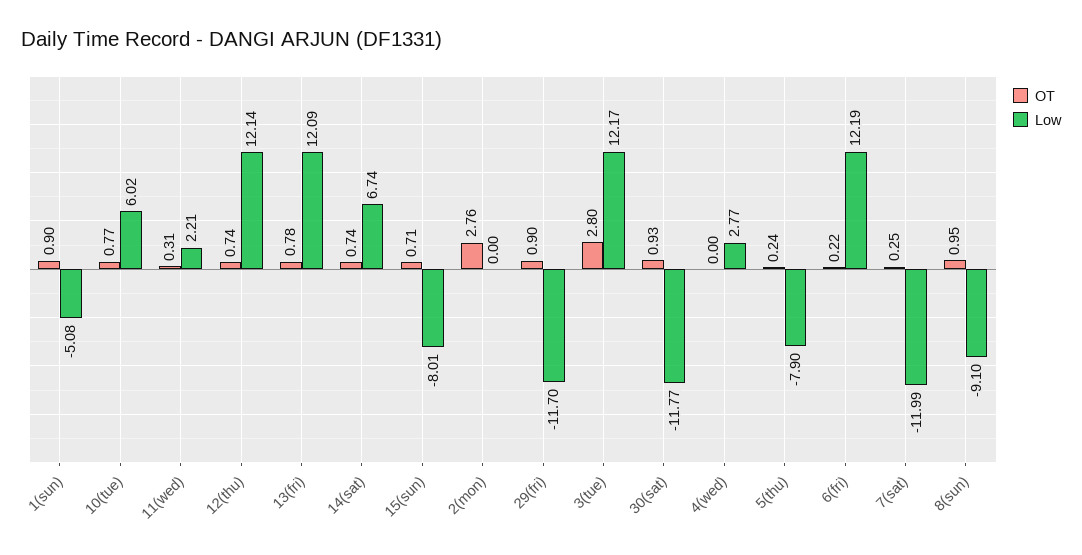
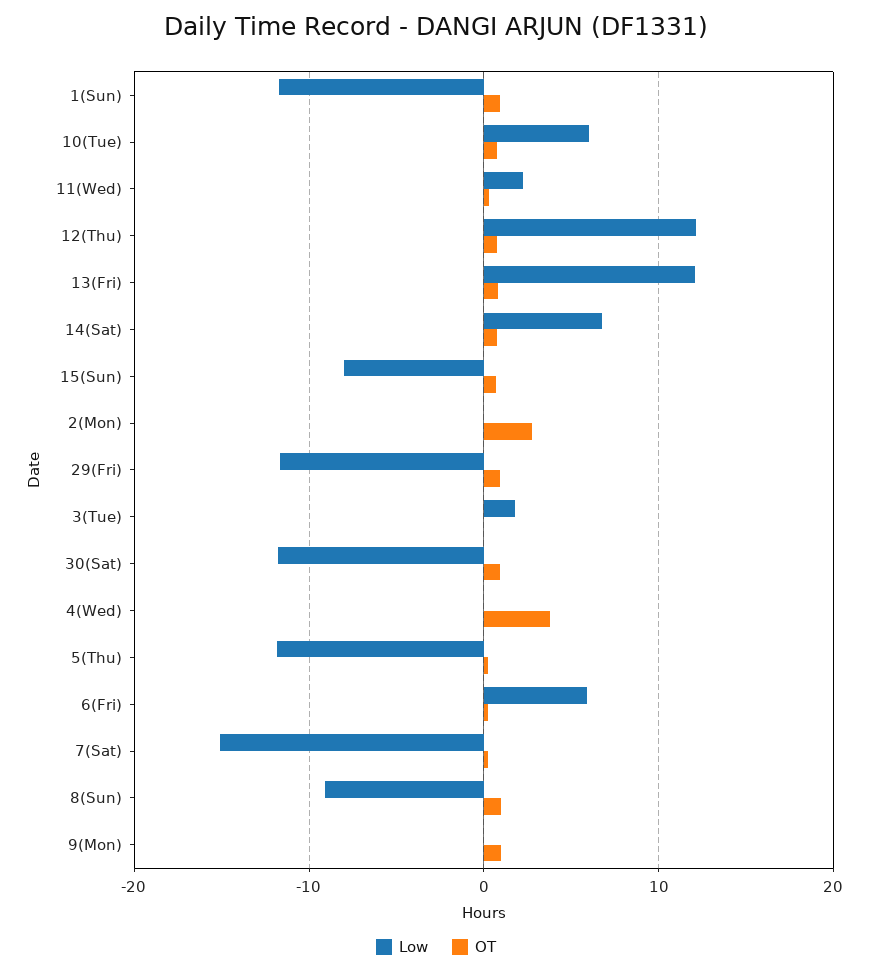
Low, 1(sun): -5.08 -> -12
OT, 3(tue): 2.8 -> 0
Low, 3(tue): 12.17 -> 2
OT, 4(wed): 0 -> 4
Low, 4(wed): 2.77 -> 0
Low, 5(thu): -7.9 -> -12
Low, 6(fri): 12.19 -> 6
Low, 7(sat): -11.99 -> -15
Low, 9(Mon): none -> 0
OT, 9(Mon): none -> 1

